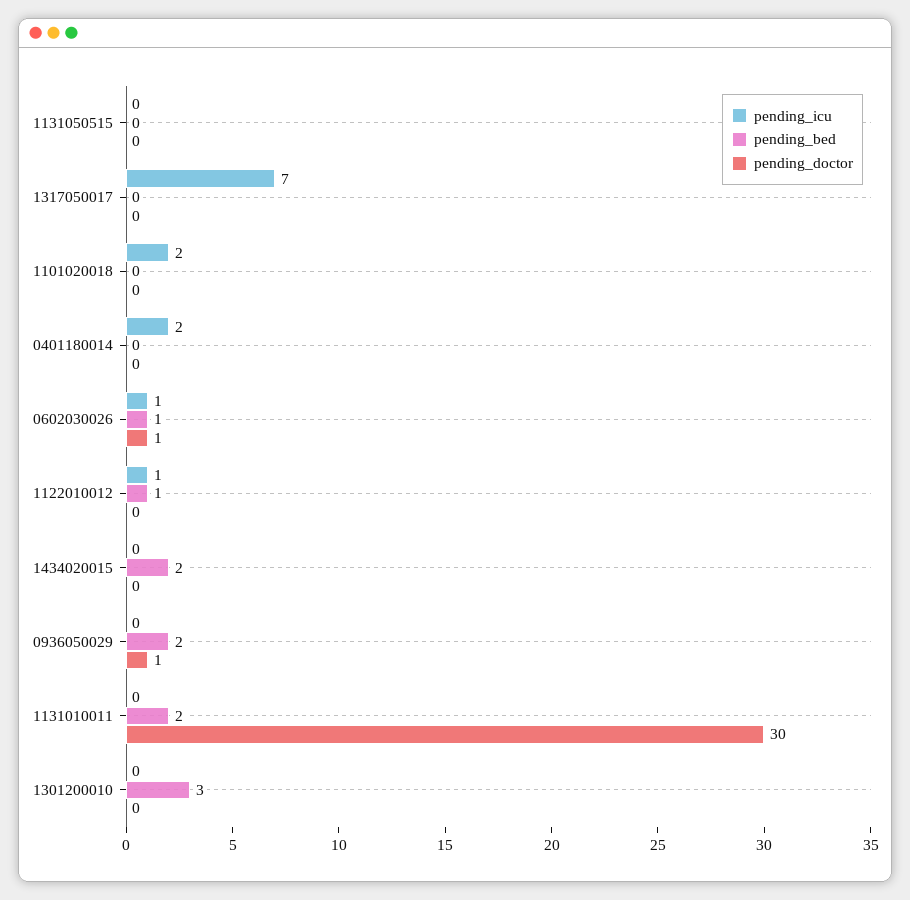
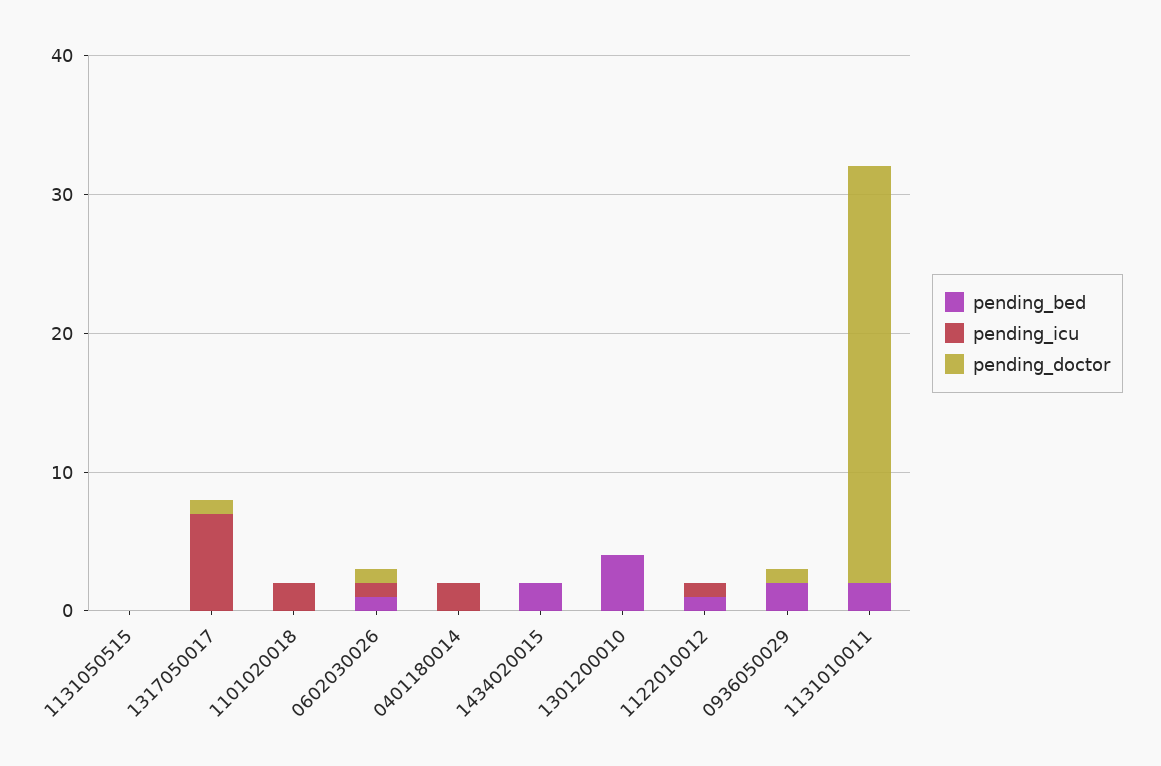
pending_doctor, 1317050017: 0 -> 1
pending_bed, 1301200010: 3 -> 4

